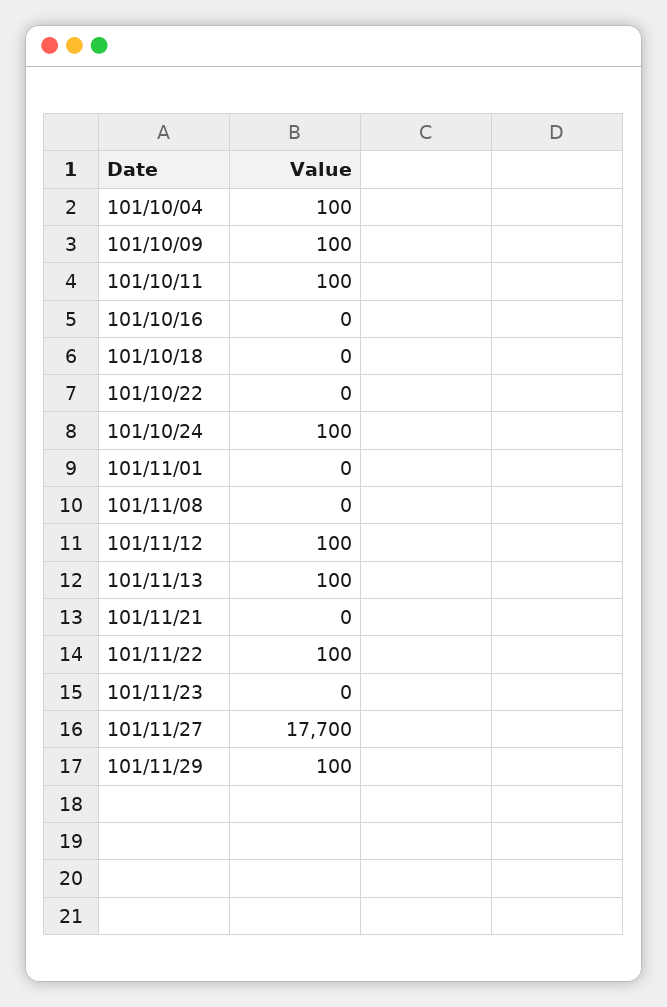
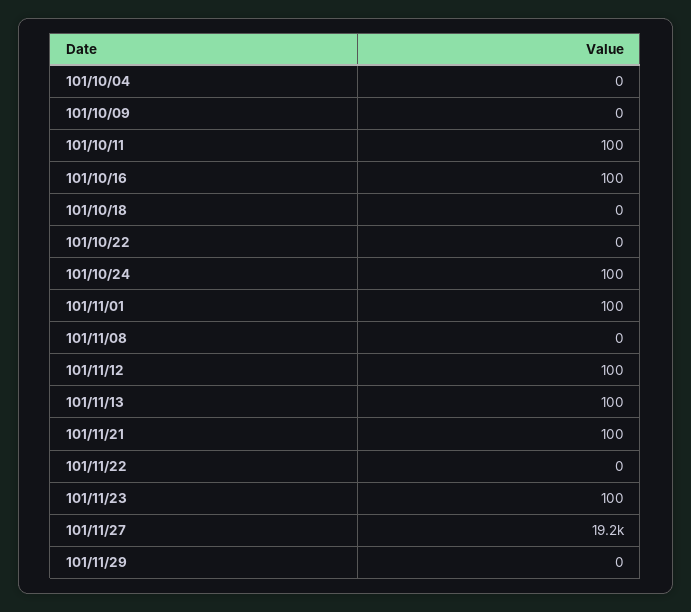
101/10/04: 100 -> 0
101/10/09: 100 -> 0
101/10/16: 0 -> 100
101/11/01: 0 -> 100
101/11/21: 0 -> 100
101/11/22: 100 -> 0
101/11/23: 0 -> 100
101/11/27: 17700 -> 19200
101/11/29: 100 -> 0

